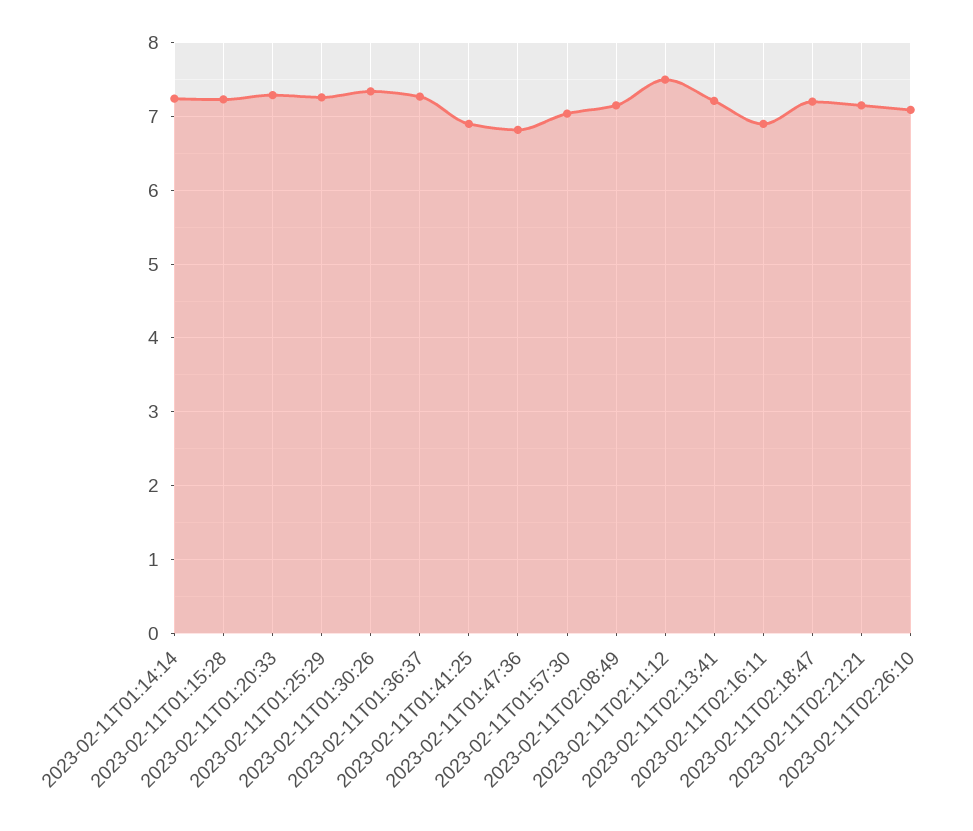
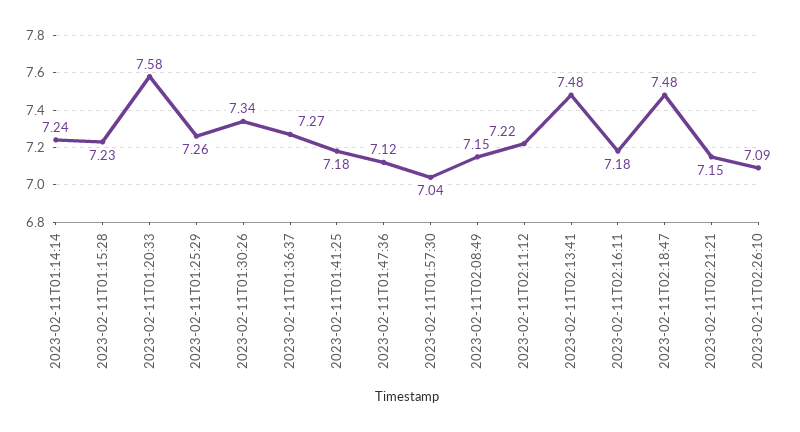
2023-02-11T01:20:33: 7.3 -> 7.58
2023-02-11T01:41:25: 6.9 -> 7.18
2023-02-11T01:47:36: 6.8 -> 7.12
2023-02-11T02:11:12: 7.5 -> 7.22
2023-02-11T02:13:41: 7.2 -> 7.48
2023-02-11T02:16:11: 6.9 -> 7.18
2023-02-11T02:18:47: 7.2 -> 7.48

